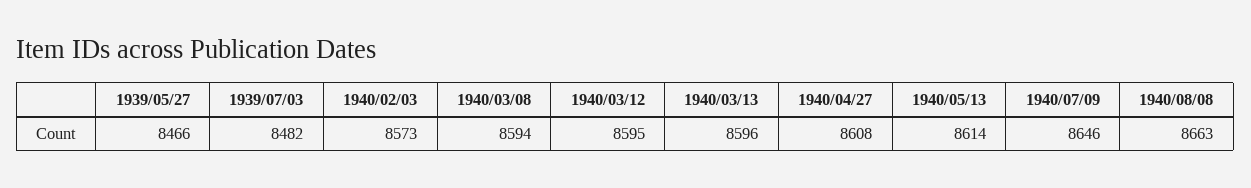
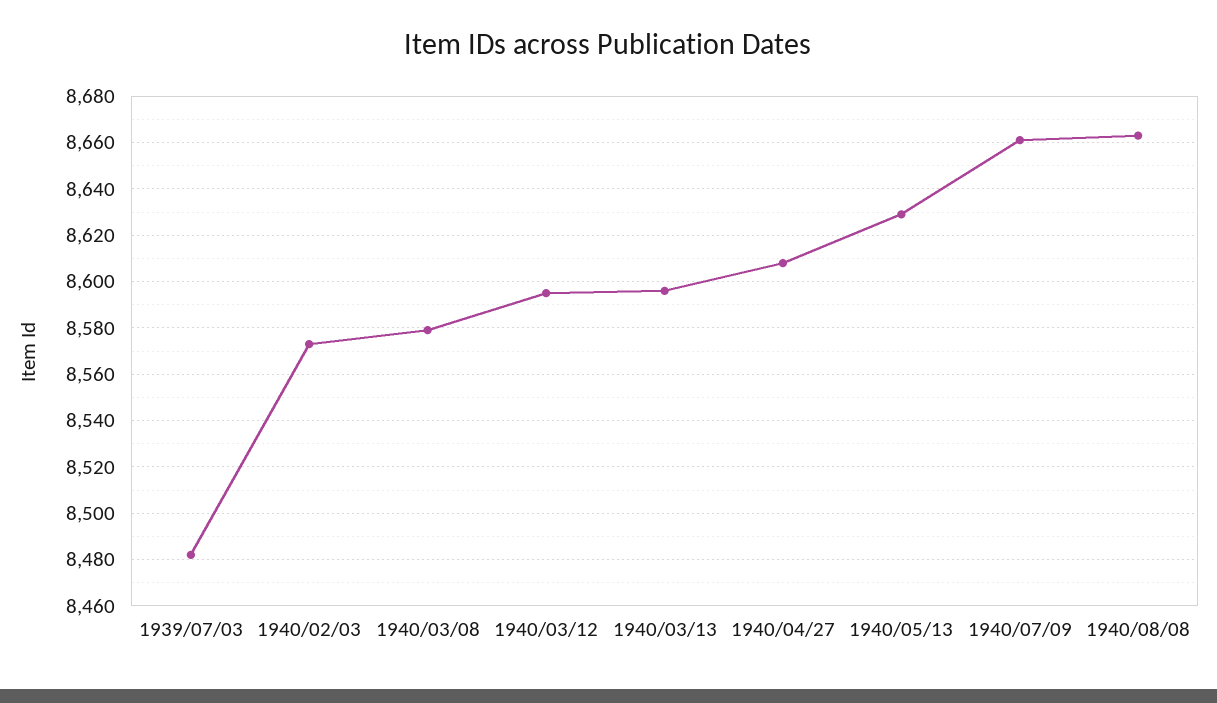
1939/05/27: 8466 -> none
1940/03/08: 8594 -> 8580
1940/05/13: 8614 -> 8630
1940/07/09: 8646 -> 8660

